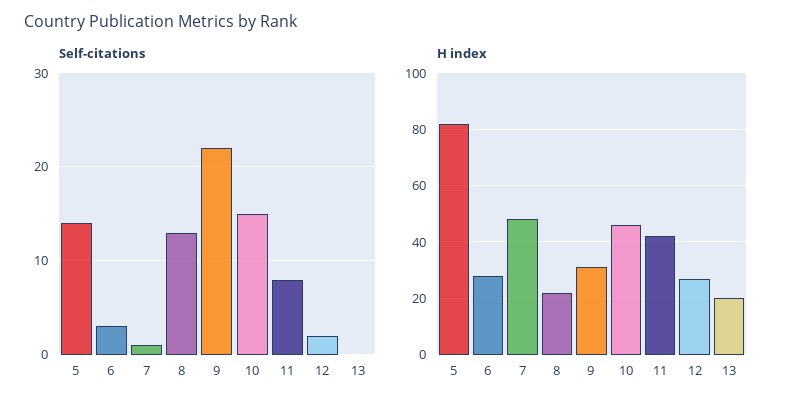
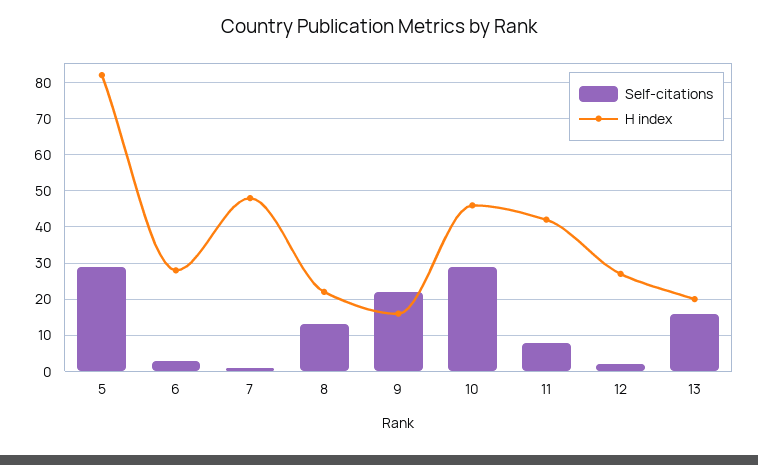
Self-citations, 5: 14 -> 30
Self-citations, 10: 15 -> 30
Self-citations, 13: 0 -> 15
H index, 9: 30 -> 15

